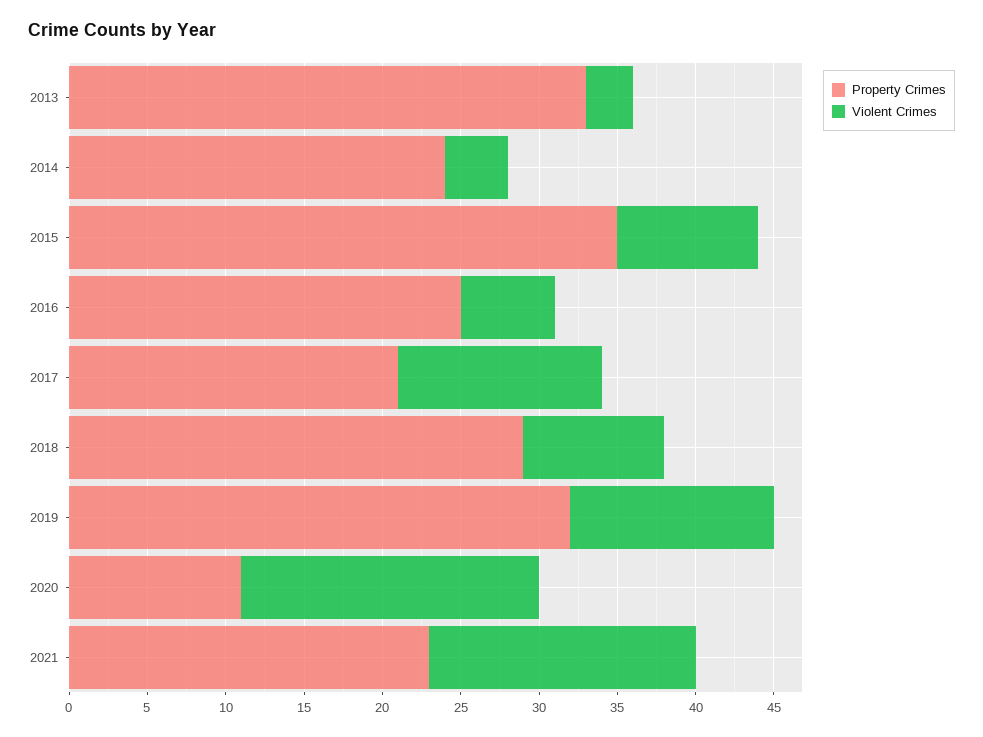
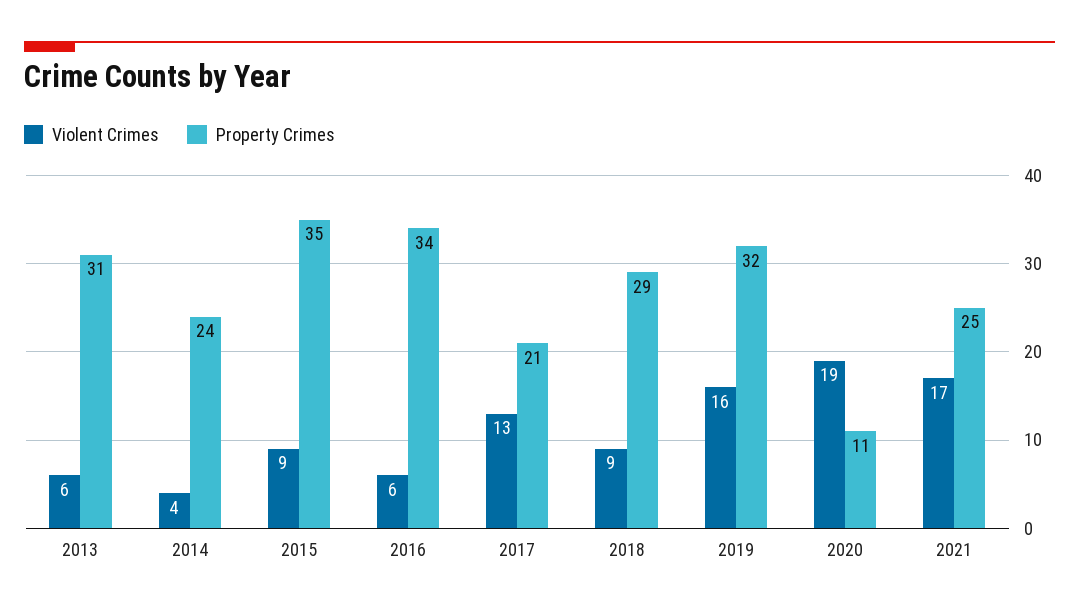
Property Crimes, 2013: 33 -> 31
Violent Crimes, 2013: 3 -> 6
Property Crimes, 2016: 25 -> 34
Violent Crimes, 2019: 13 -> 16
Property Crimes, 2021: 23 -> 25

